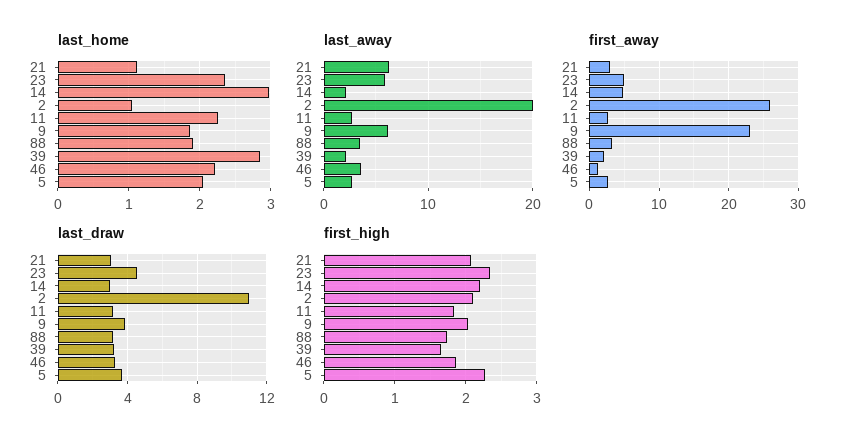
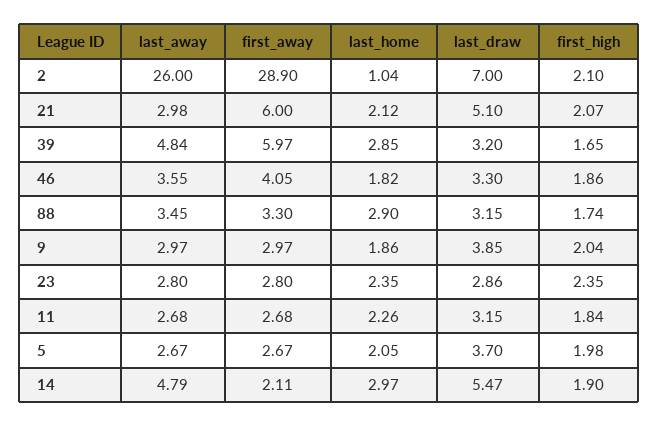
last_home, 21: 1.1 -> 2.12
last_home, 88: 1.9 -> 2.9
last_home, 46: 2.2 -> 1.82
last_away, 21: 6 -> 2.98
last_away, 23: 6 -> 2.8
last_away, 14: 2 -> 4.79
last_away, 2: 20 -> 26
last_away, 9: 6 -> 2.97
last_away, 39: 2 -> 4.84
first_away, 21: 3 -> 6
first_away, 23: 5 -> 2.8
first_away, 14: 5 -> 2.11
first_away, 2: 26 -> 28.9
first_away, 9: 23 -> 2.97
first_away, 39: 2 -> 5.97
first_away, 46: 1 -> 4.05
last_draw, 21: 3 -> 5.1
last_draw, 23: 4.5 -> 2.86
last_draw, 14: 3 -> 5.47
last_draw, 2: 11 -> 7
first_high, 14: 2.2 -> 1.9
first_high, 5: 2.3 -> 1.98

